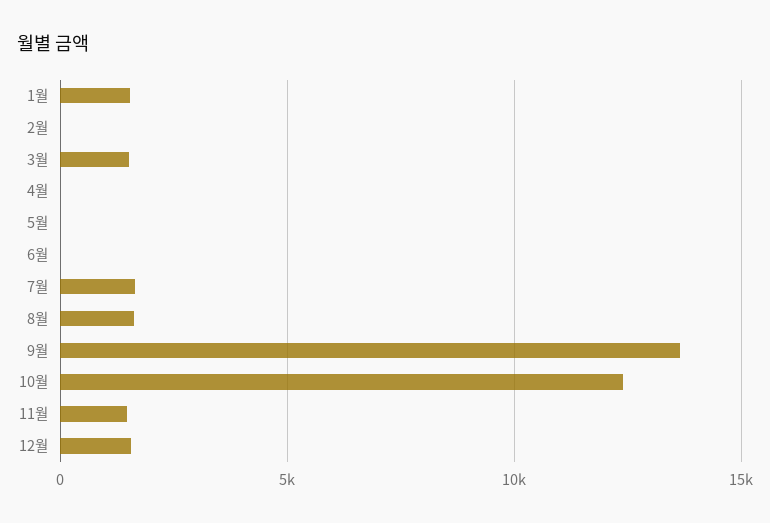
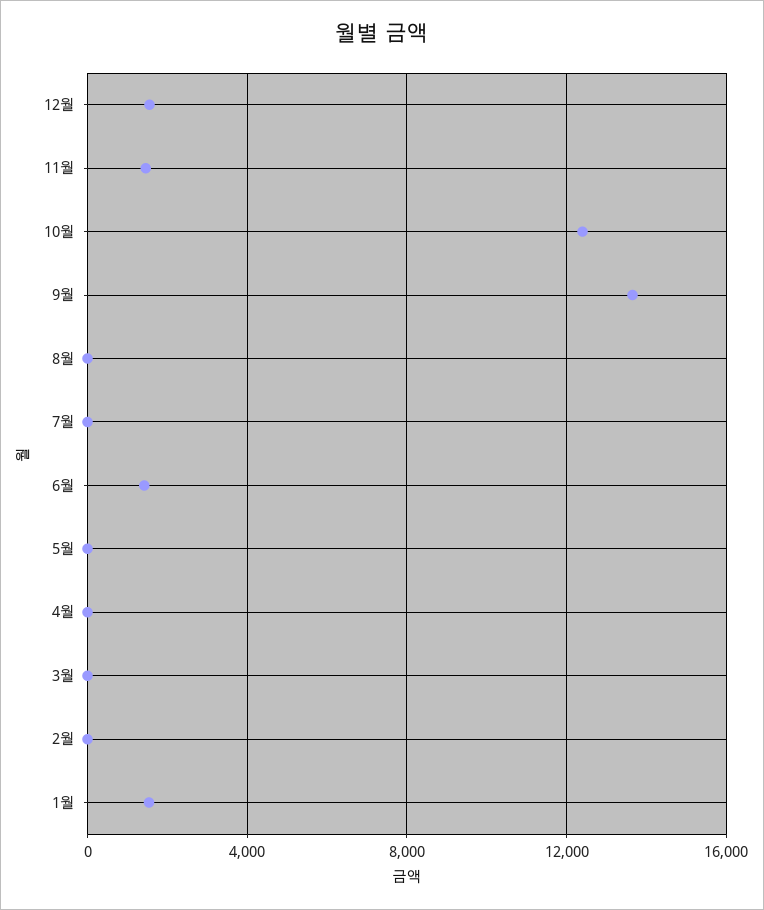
3월: 1500 -> 0
6월: 0 -> 1500
7월: 1500 -> 0
8월: 1500 -> 0

